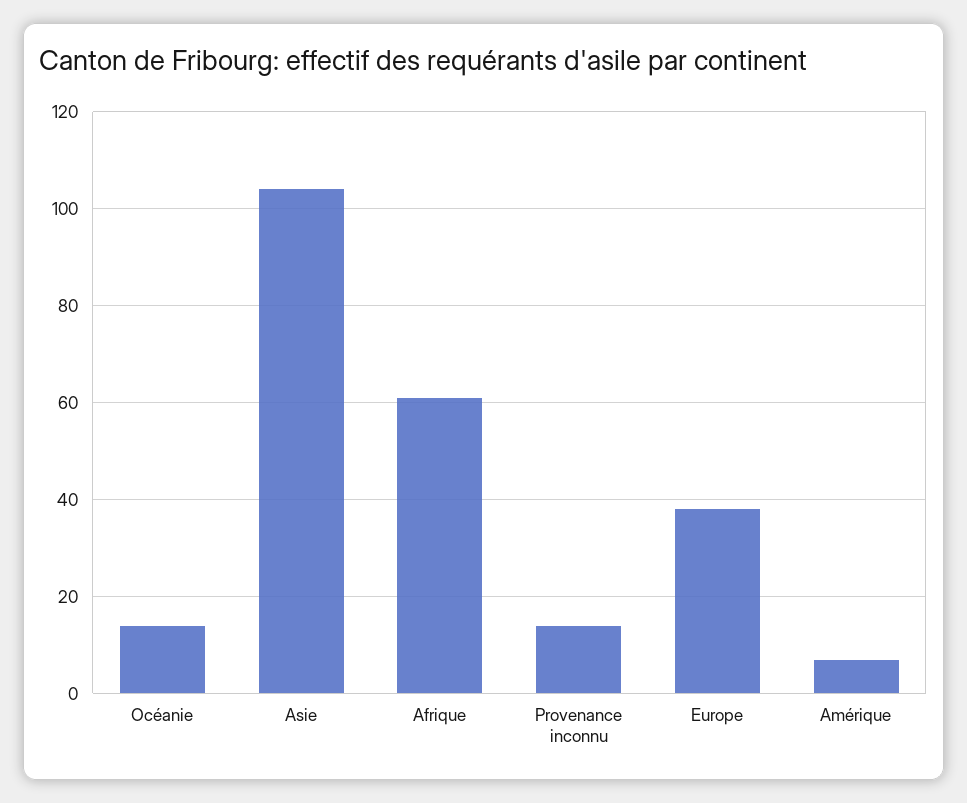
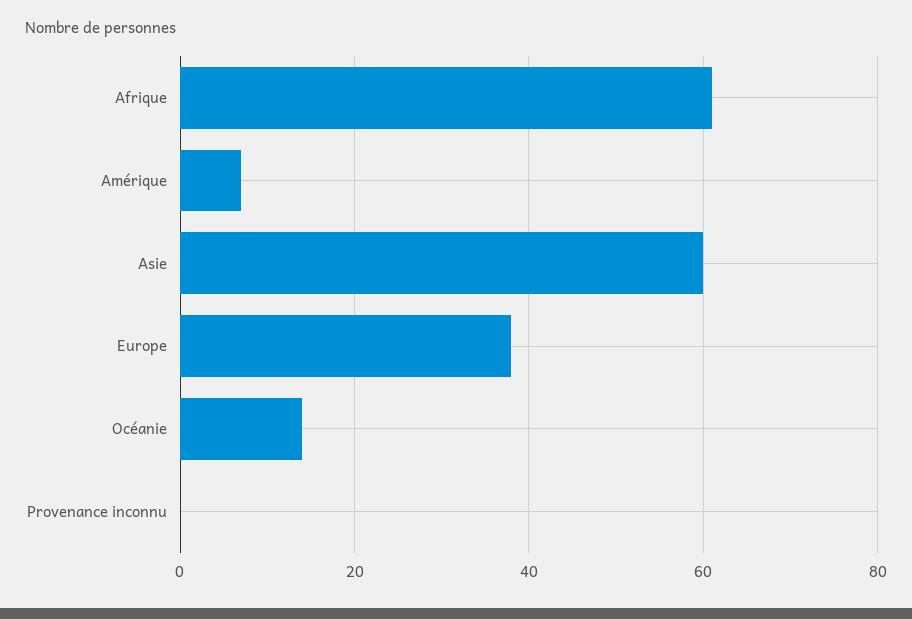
Asie: 105 -> 60
Provenance inconnu: 15 -> 0

